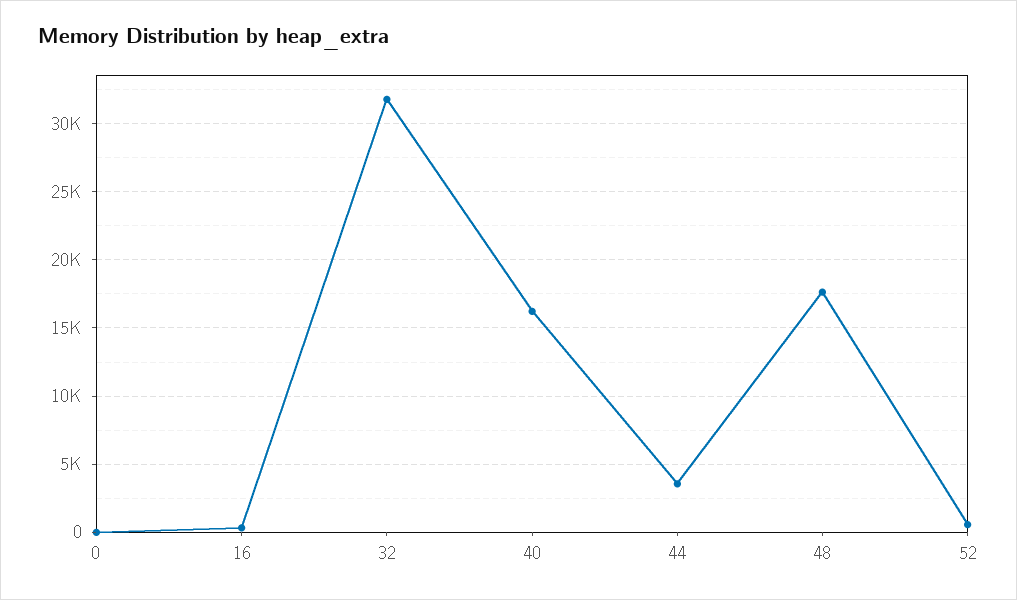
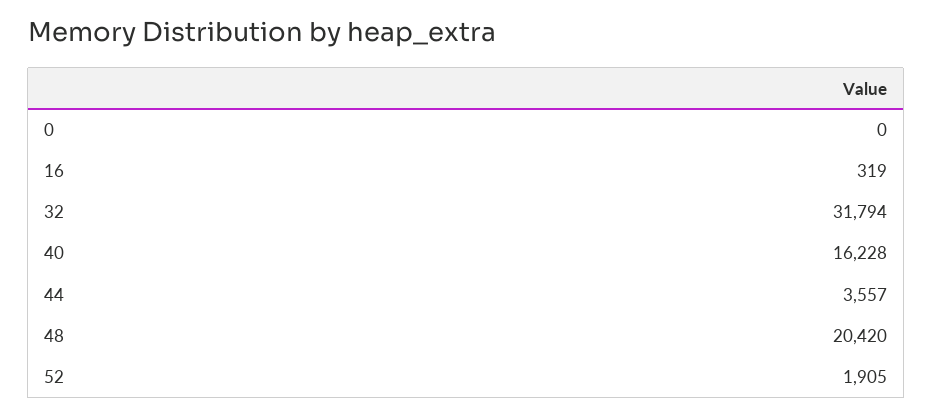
48: 17500 -> 20420
52: 500 -> 1905

